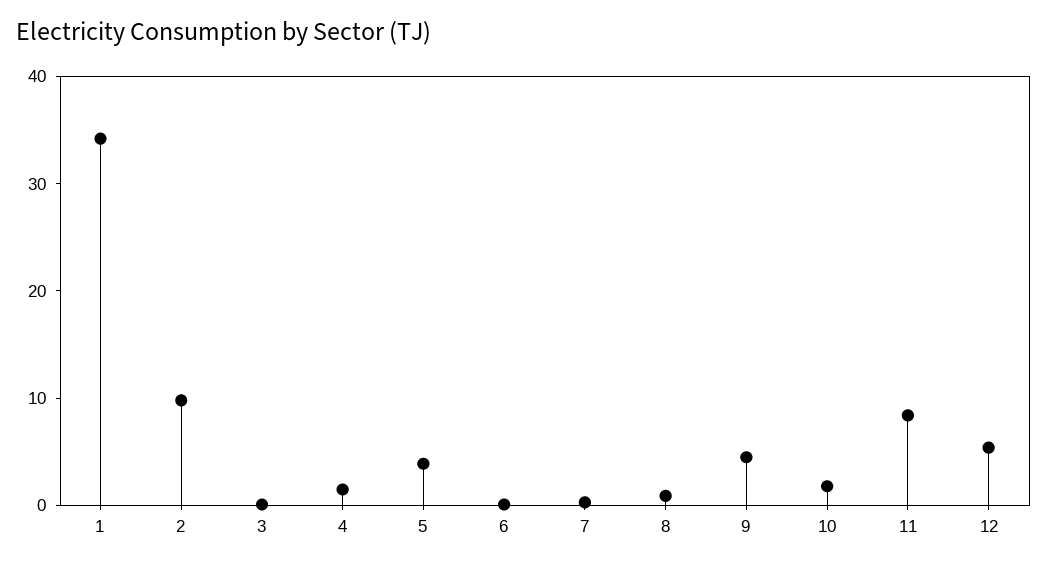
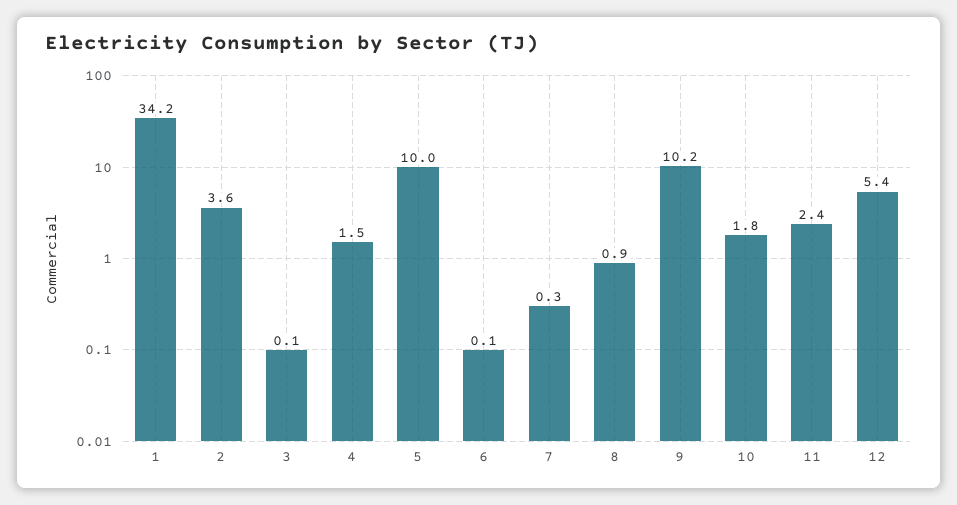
2: 10 -> 3.6
5: 4 -> 10
9: 4 -> 10.2
11: 8 -> 2.4

